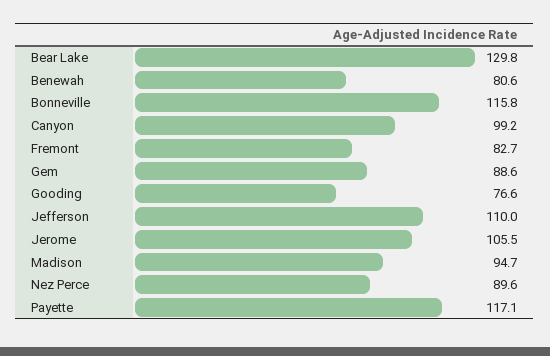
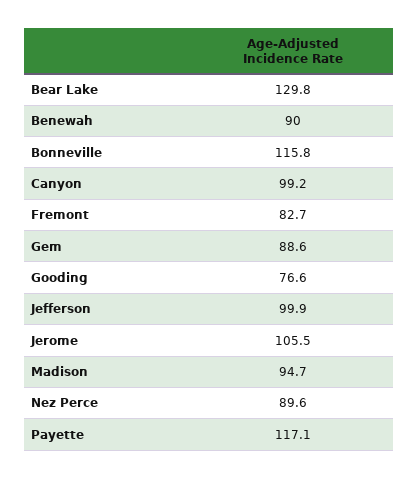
Benewah: 80.6 -> 90
Jefferson: 110 -> 99.9

